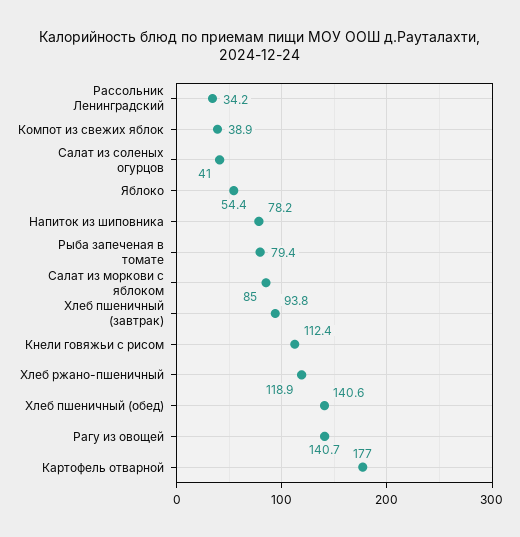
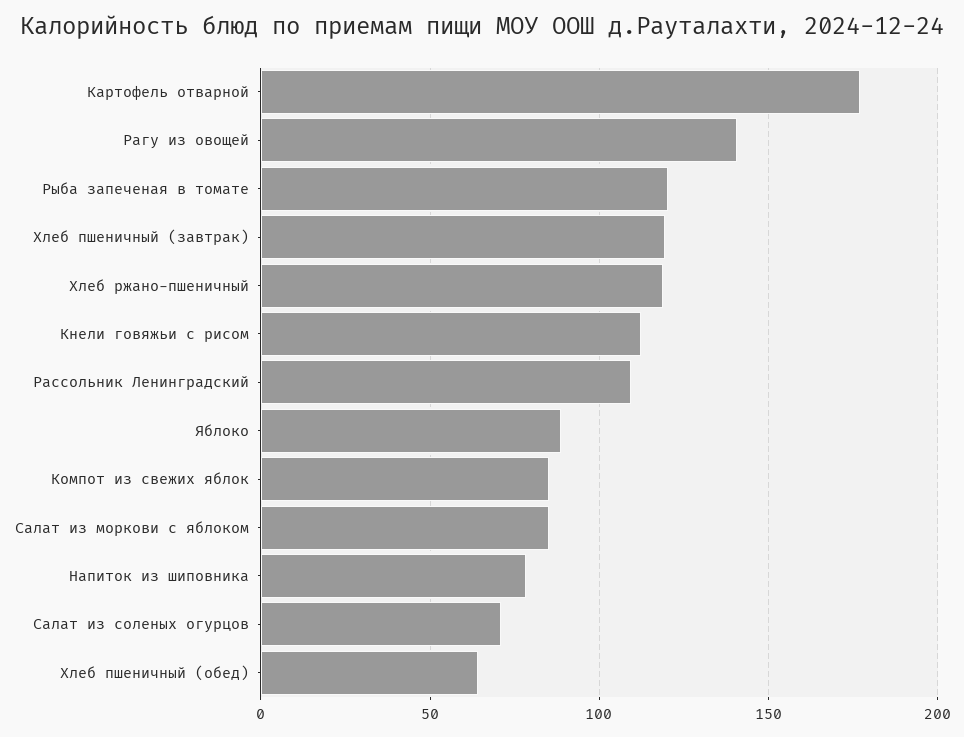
Рассольник Ленинградский: 34.2 -> 110
Компот из свежих яблок: 38.9 -> 85
Салат из соленых огурцов: 41 -> 70
Яблоко: 54.4 -> 90
Рыба запеченая в томате: 79.4 -> 120
Хлеб пшеничный (завтрак): 93.8 -> 120
Хлеб пшеничный (обед): 140.6 -> 65

